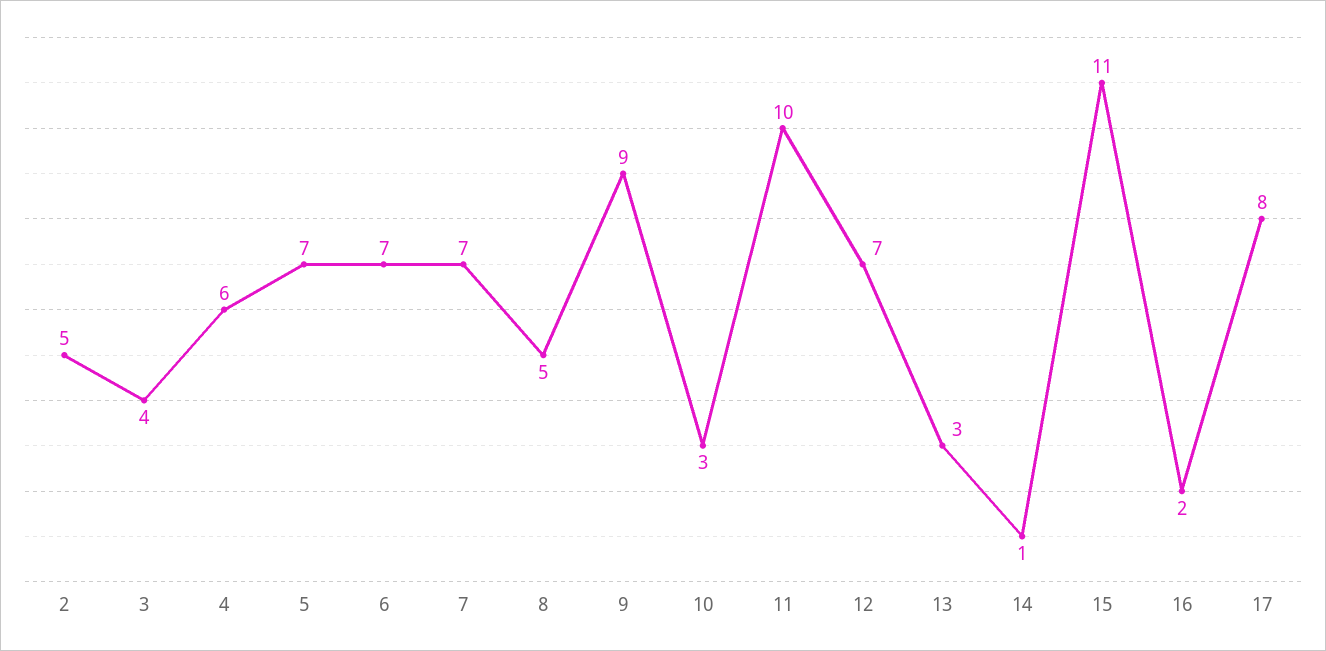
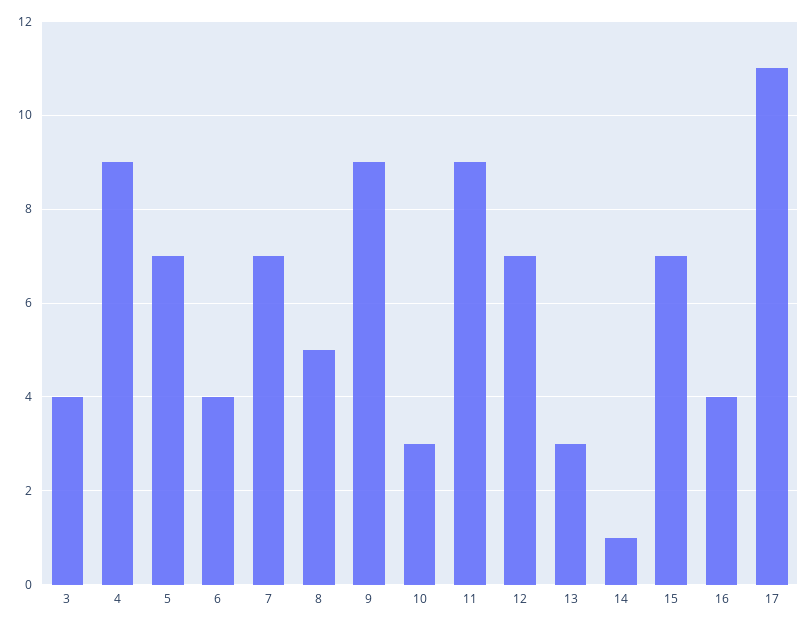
2: 5 -> none
4: 6 -> 9
6: 7 -> 4
11: 10 -> 9
15: 11 -> 7
16: 2 -> 4
17: 8 -> 11

